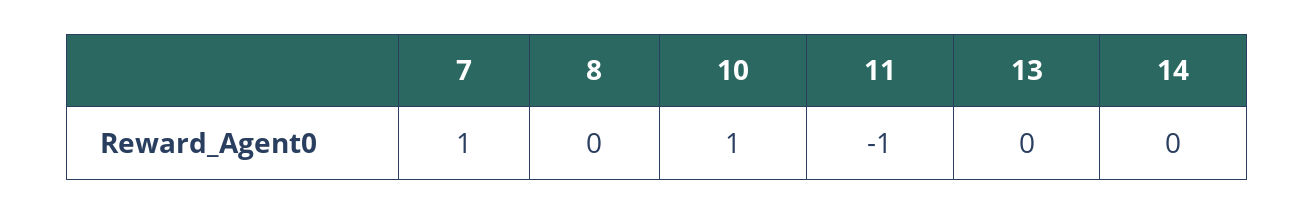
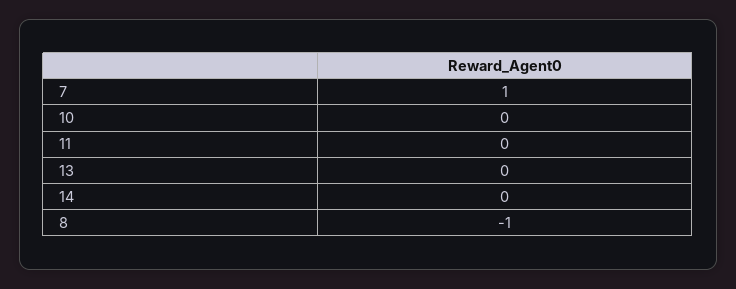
8: 0 -> -1
10: 1 -> 0
11: -1 -> 0

